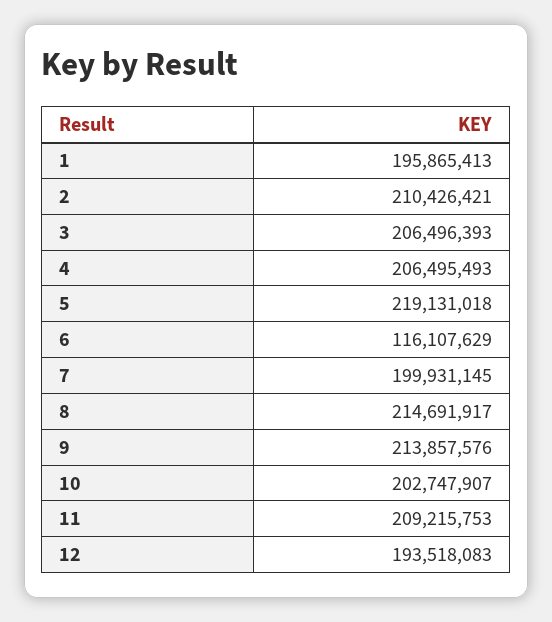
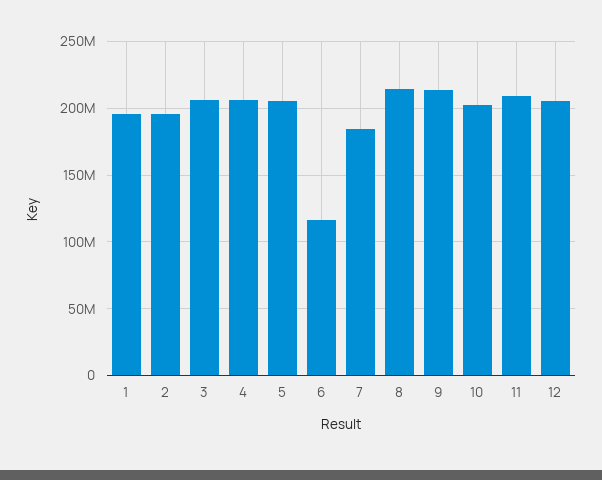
2: 210426421 -> 195000000
5: 219131018 -> 205000000
7: 199931145 -> 185000000
12: 193518083 -> 205000000

